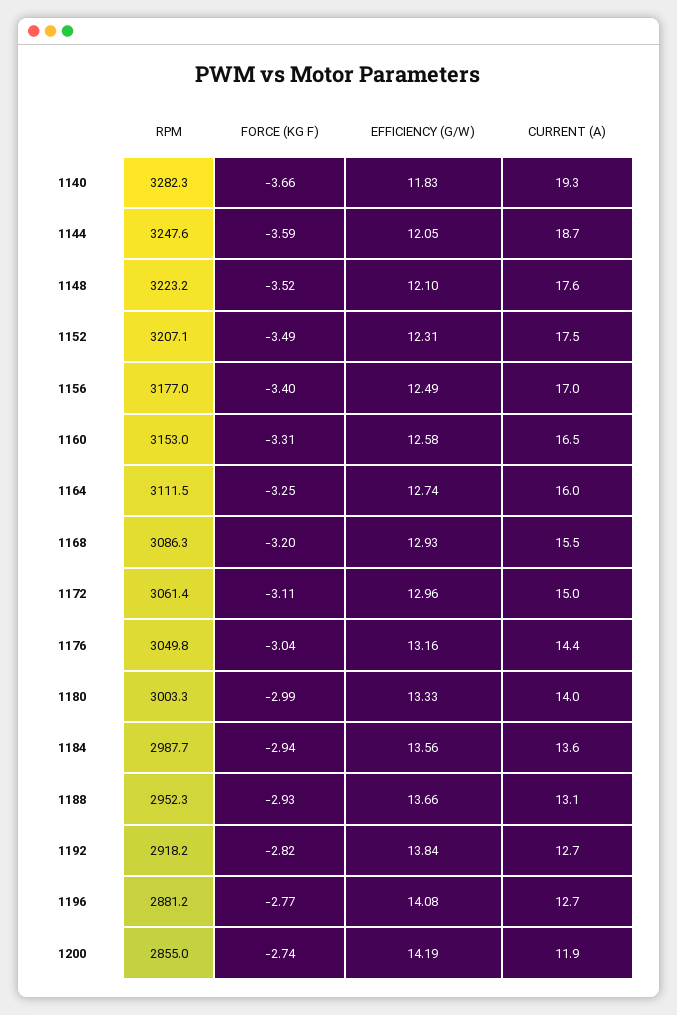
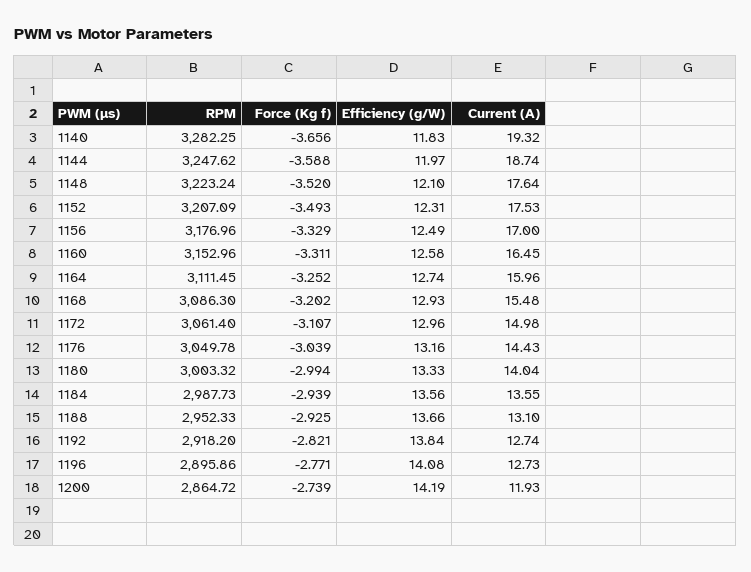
EFFICIENCY (G/W), 1144: 12.05 -> 11.97
FORCE (KG F), 1156: -3.4 -> -3.329
RPM, 1196: 2881.2 -> 2895.86
RPM, 1200: 2855 -> 2864.72

